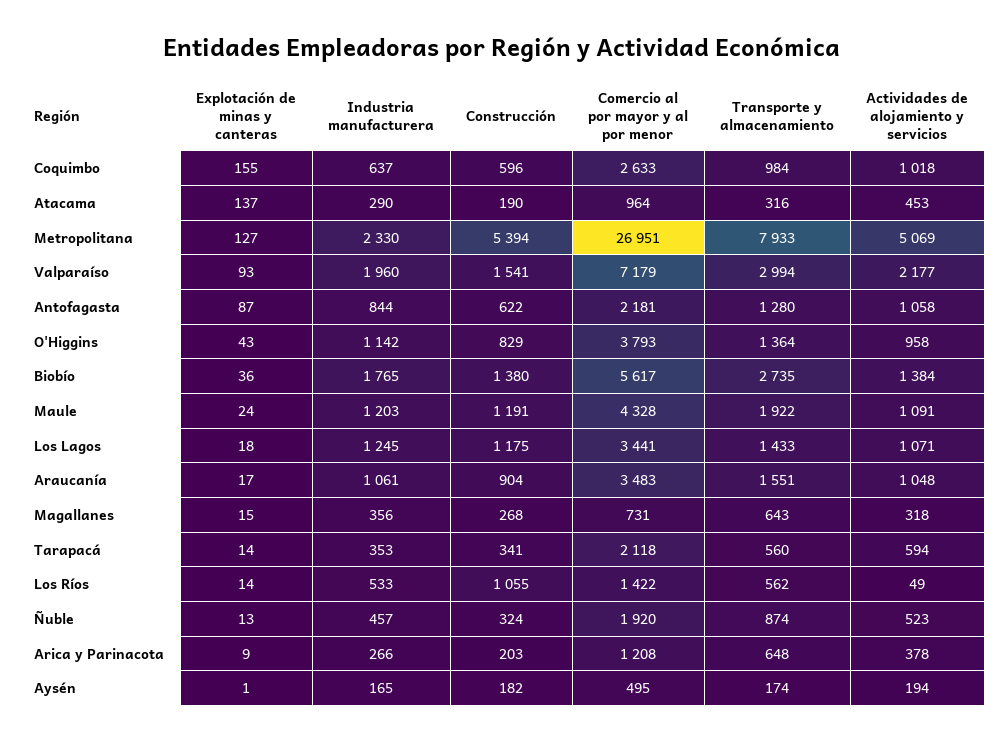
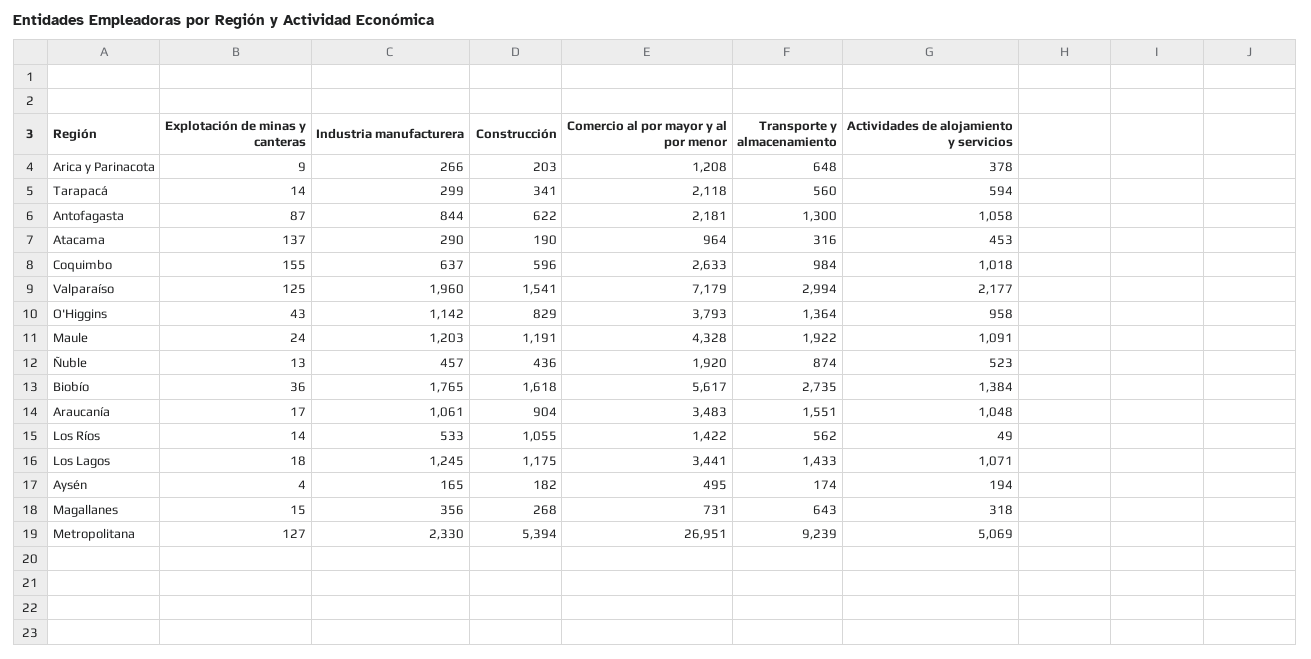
Transporte y almacenamiento, Metropolitana: 7933 -> 9239
Explotación de minas y canteras, Valparaíso: 93 -> 125
Transporte y almacenamiento, Antofagasta: 1280 -> 1300
Construcción, Biobío: 1380 -> 1618
Industria manufacturera, Tarapacá: 353 -> 299
Construcción, Ñuble: 324 -> 436
Explotación de minas y canteras, Aysén: 1 -> 4

